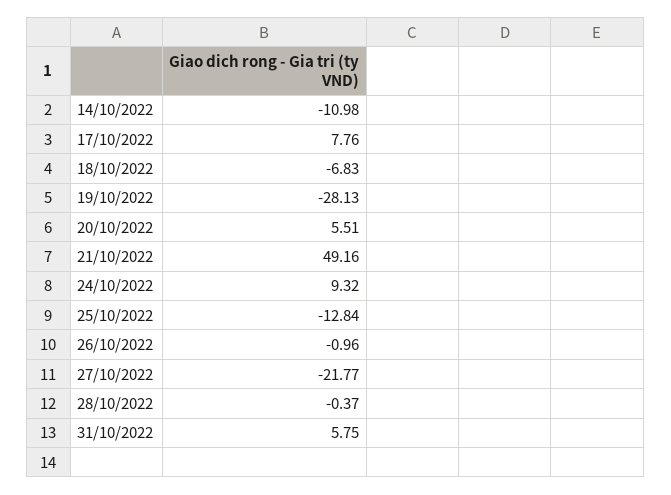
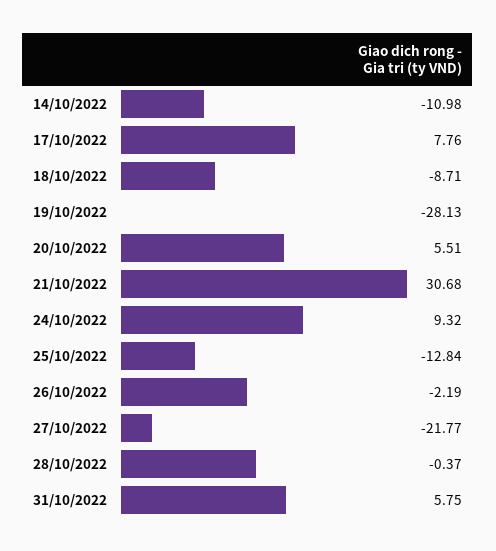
18/10/2022: -6.83 -> -8.71
21/10/2022: 49.16 -> 30.68
26/10/2022: -0.96 -> -2.19

